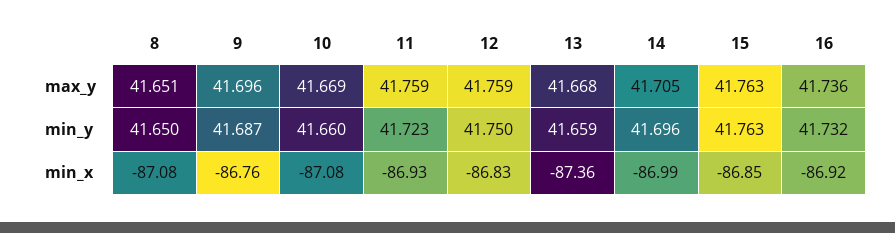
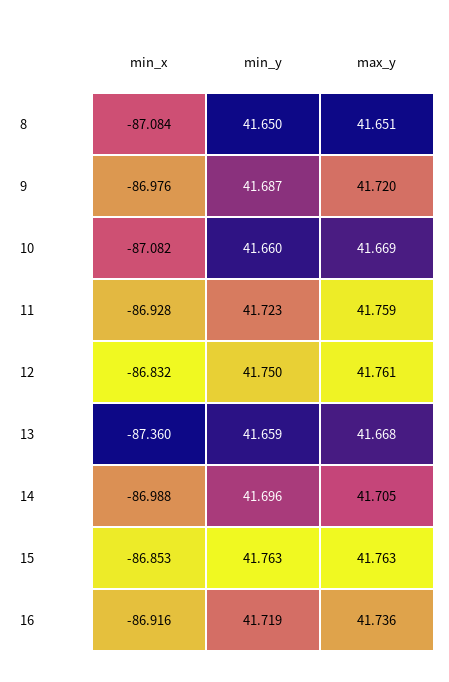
9, max_y: 41.696 -> 41.72
12, max_y: 41.759 -> 41.761
16, min_y: 41.732 -> 41.719
9, min_x: -86.76 -> -86.976

